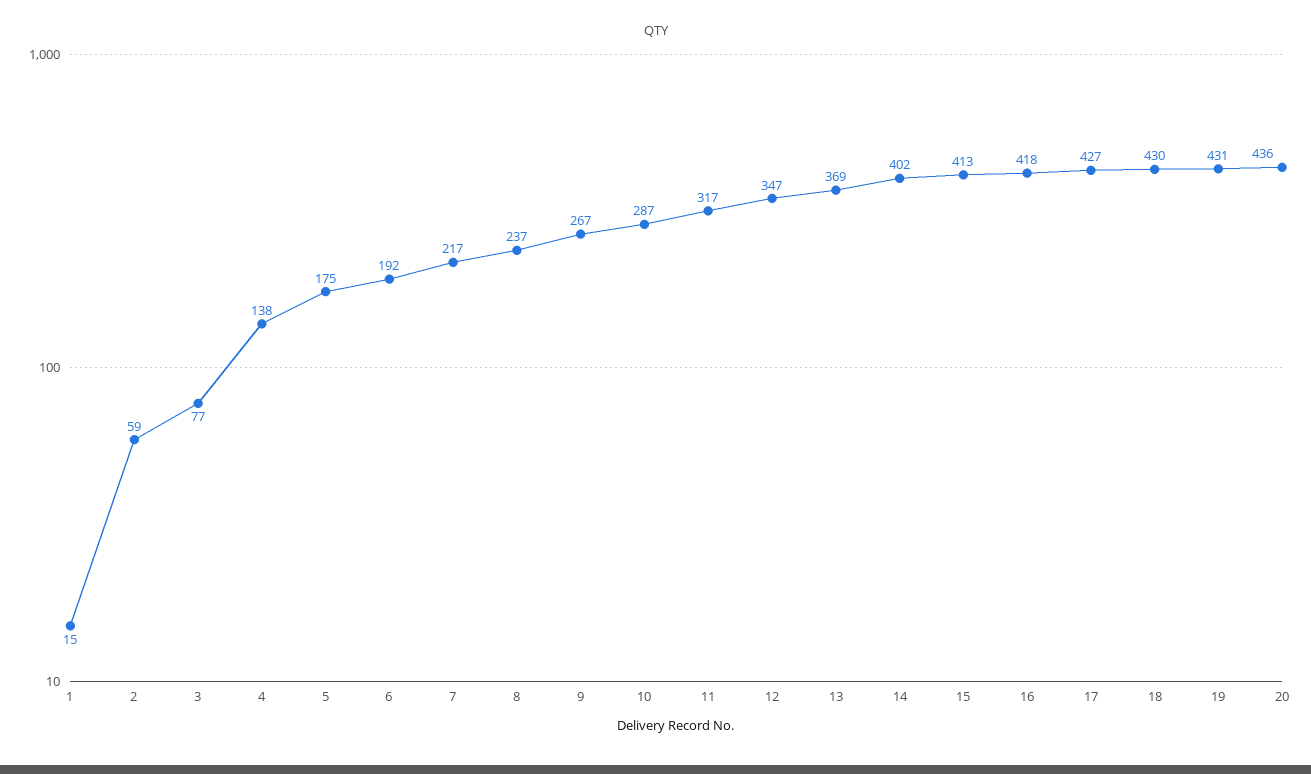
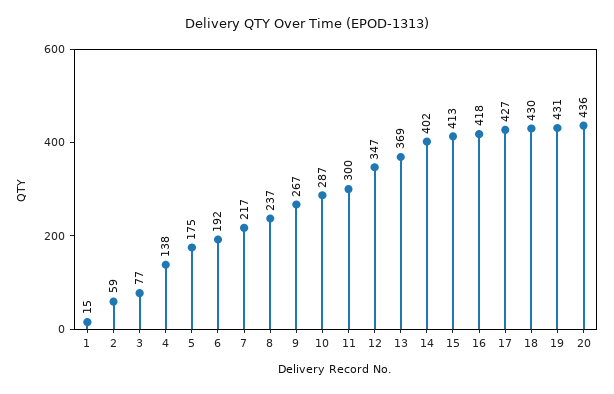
11: 317 -> 300

